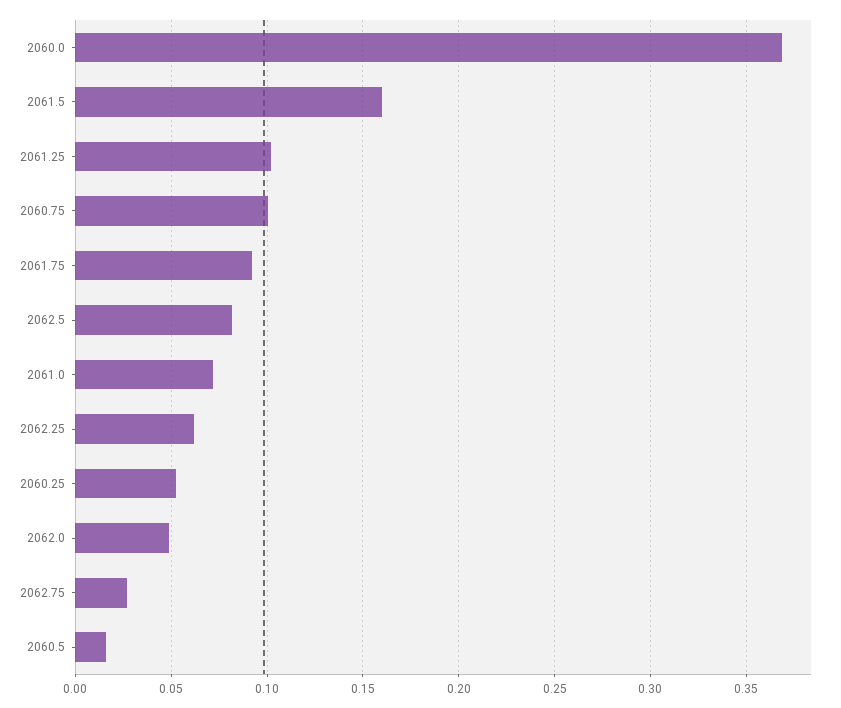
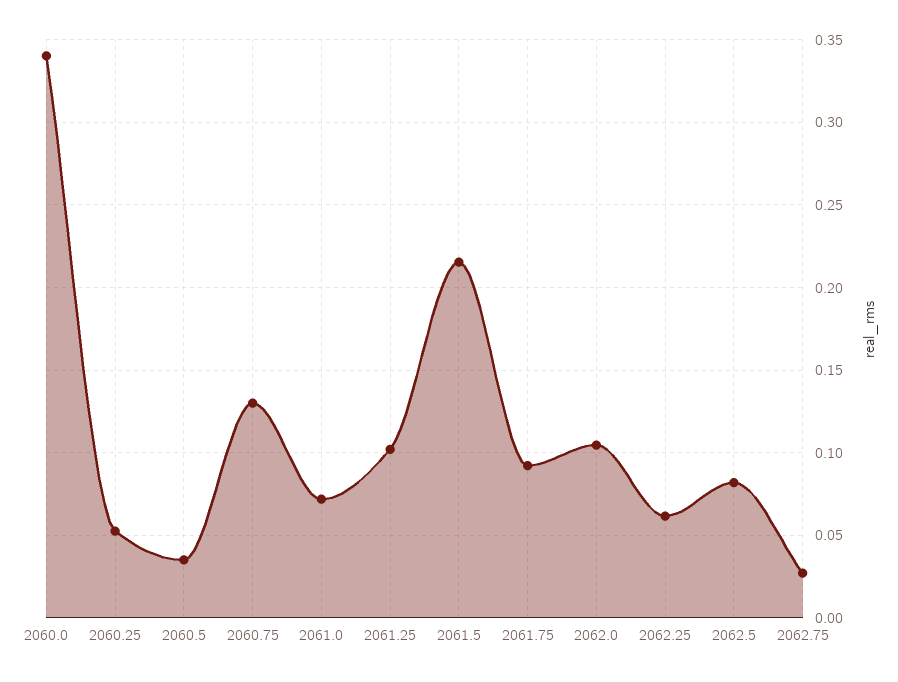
2060.0: 0.37 -> 0.34
2061.5: 0.16 -> 0.215
2060.75: 0.1 -> 0.13
2062.0: 0.05 -> 0.105
2060.5: 0.015 -> 0.035

